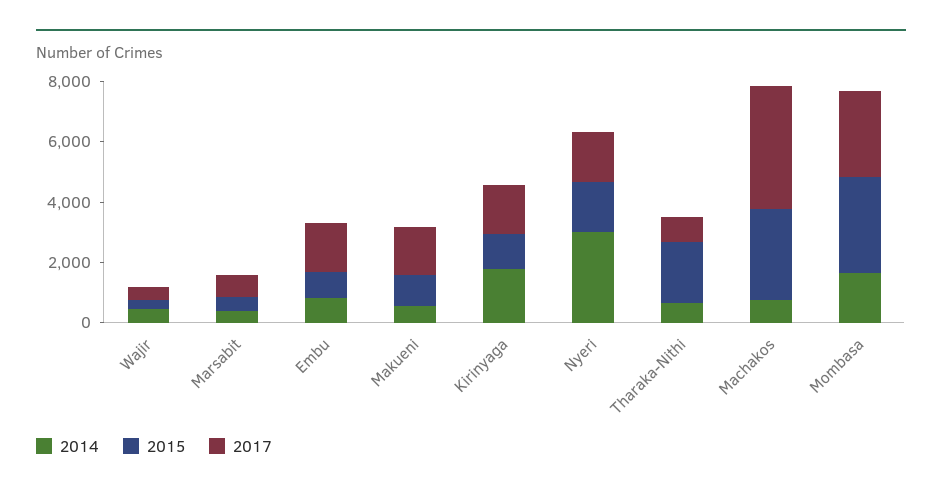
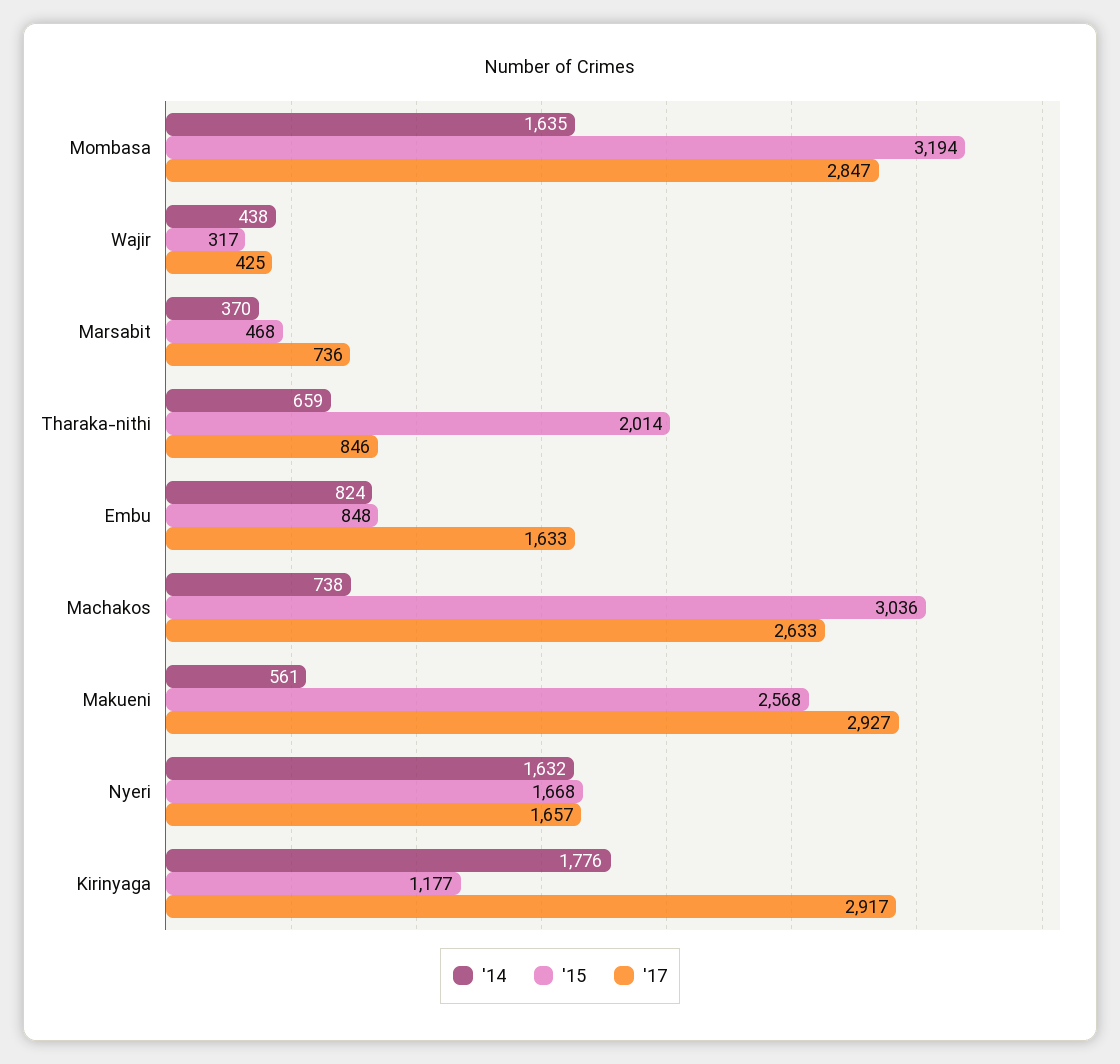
2015, Makueni: 1000 -> 2568
2017, Makueni: 1500 -> 2927
2017, Kirinyaga: 1500 -> 2917
2014, Nyeri: 3000 -> 1632
2017, Machakos: 4000 -> 2633

